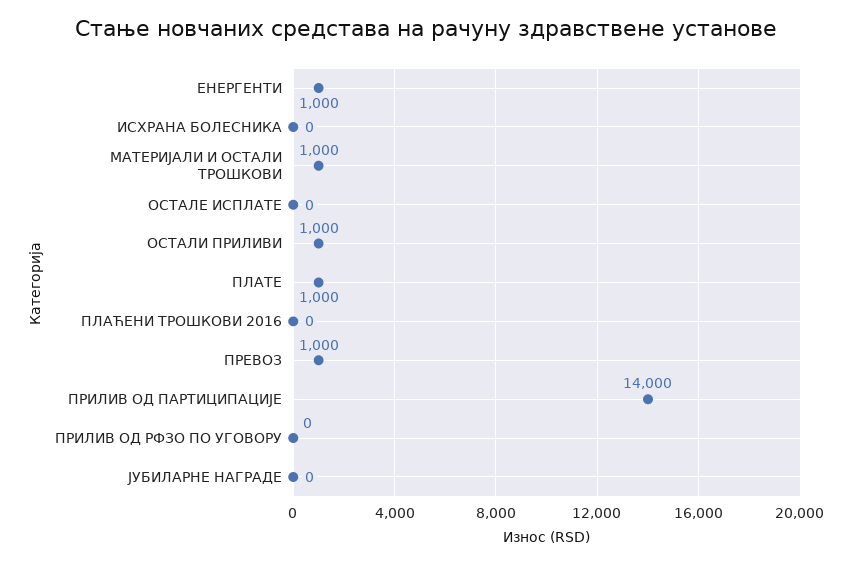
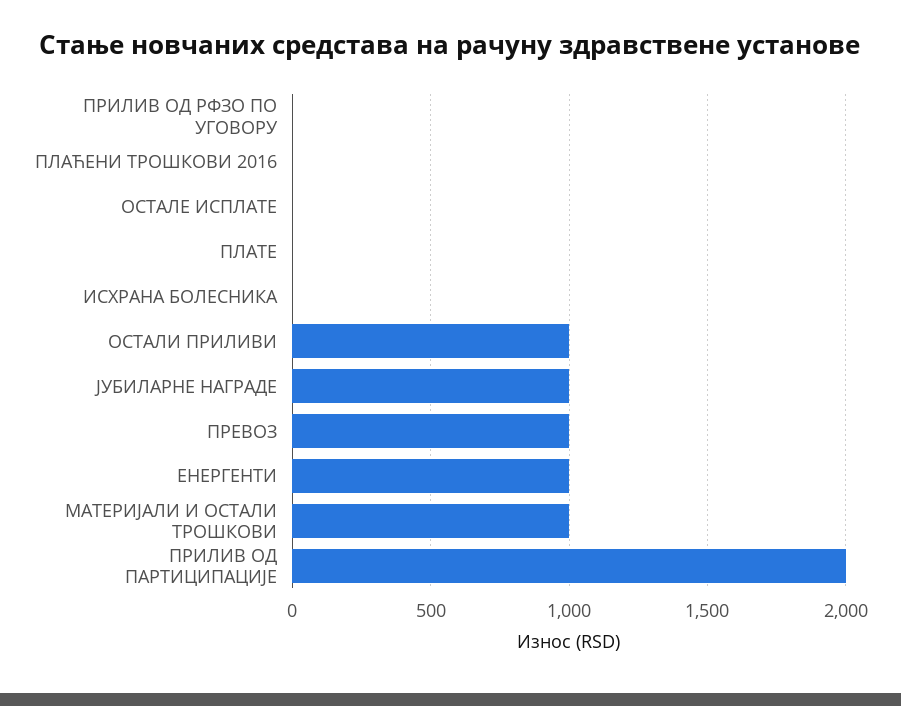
ПЛАТЕ: 1000 -> 0
ПРИЛИВ ОД ПАРТИЦИПАЦИЈЕ: 14000 -> 2000
ЈУБИЛАРНЕ НАГРАДЕ: 0 -> 1000

